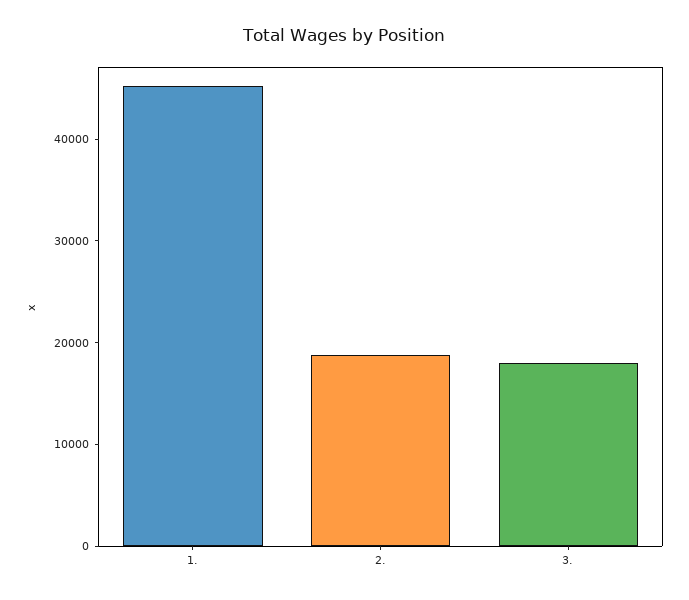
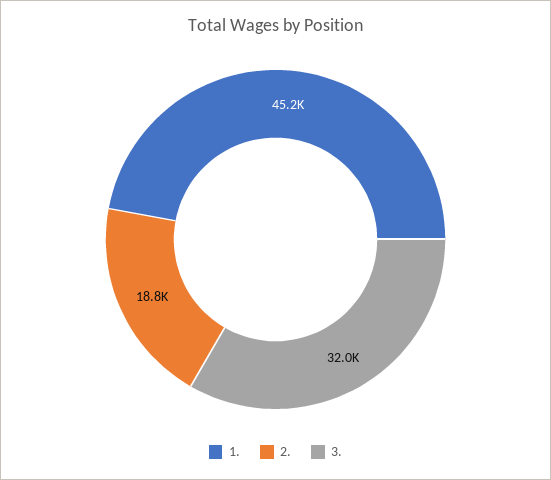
3.: 18000 -> 32000

